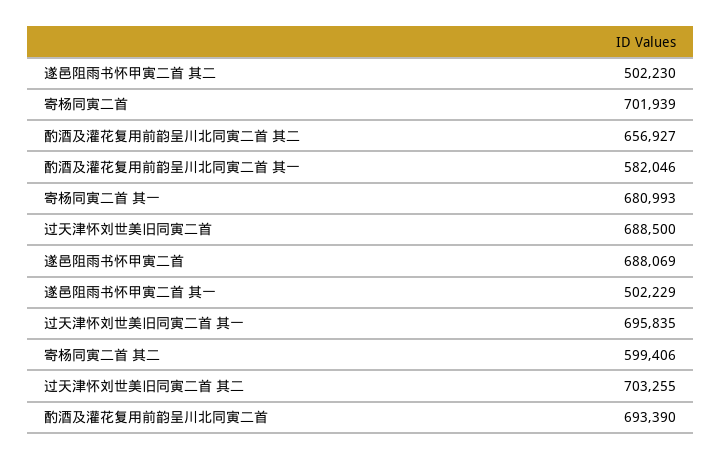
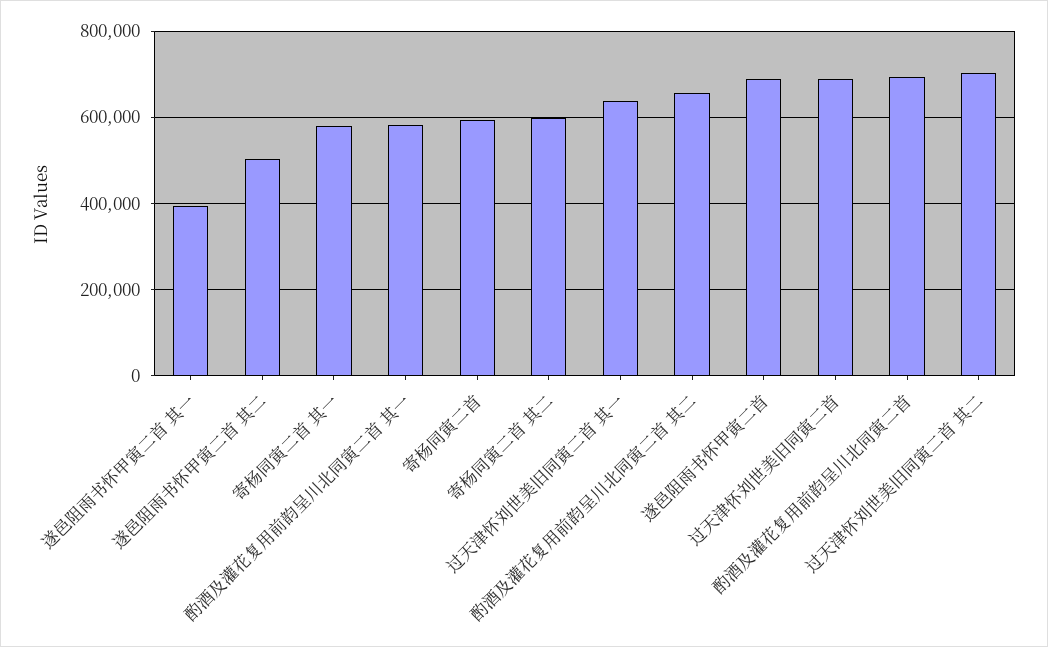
寄杨同寅二首: 701939 -> 600000
寄杨同寅二首 其一: 680993 -> 580000
遂邑阻雨书怀甲寅二首 其一: 502229 -> 400000
过天津怀刘世美旧同寅二首 其一: 695835 -> 640000

